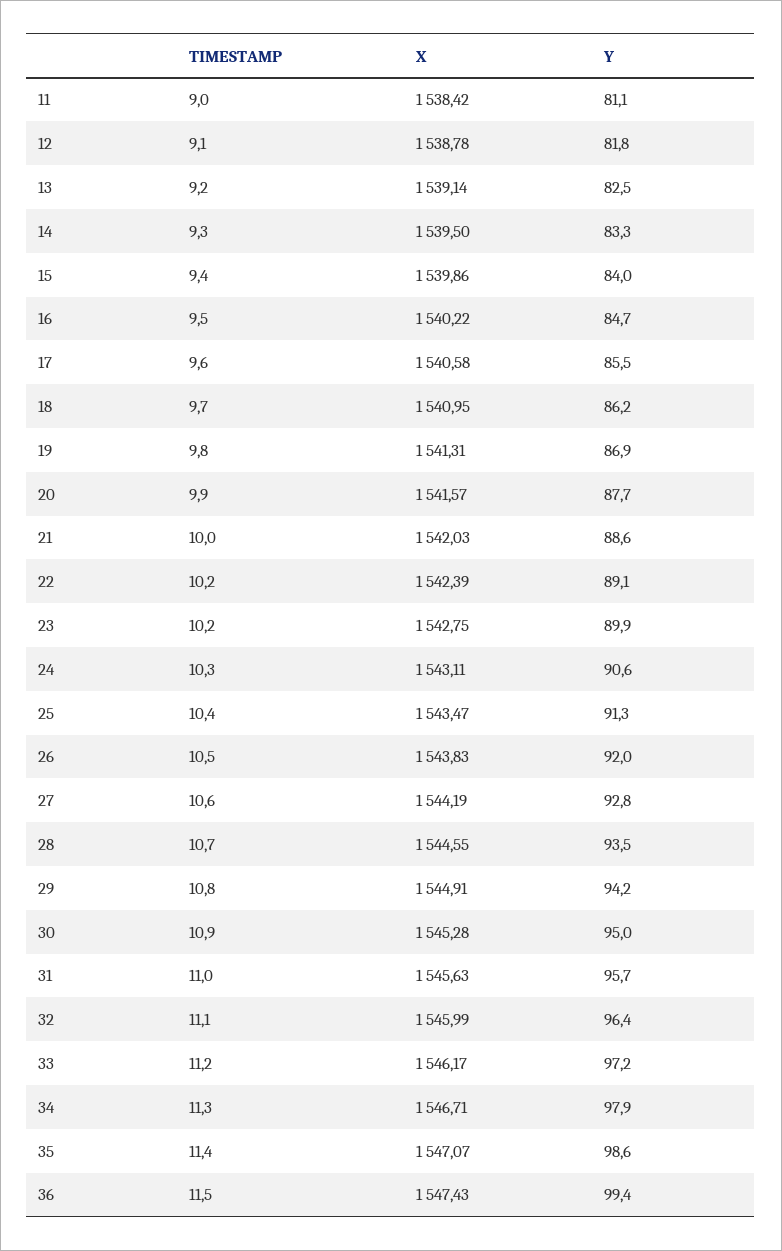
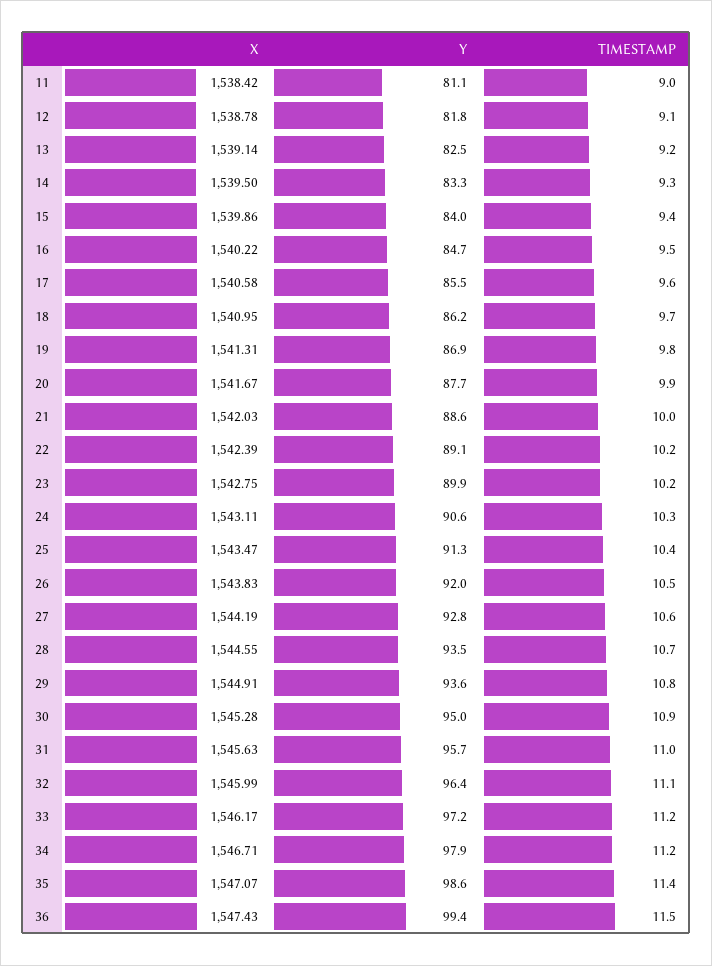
X, 20: 1541.57 -> 1541.67
Y, 29: 94.2 -> 93.6
TIMESTAMP, 34: 11.3 -> 11.2

